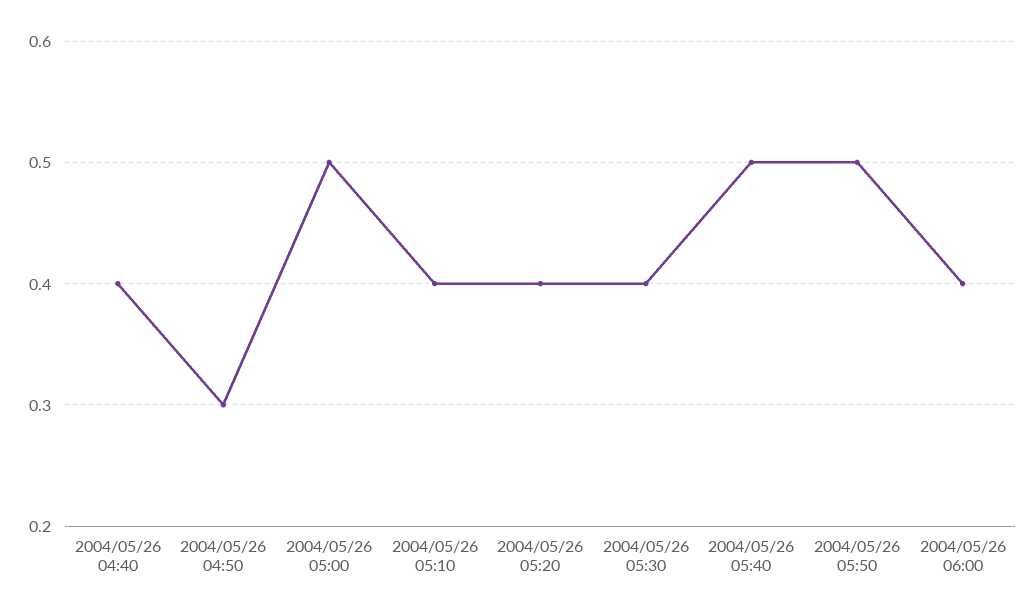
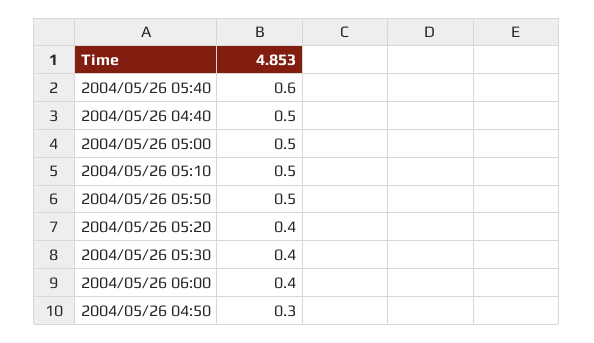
2004/05/26 04:40: 0.4 -> 0.5
2004/05/26 05:10: 0.4 -> 0.5
2004/05/26 05:40: 0.5 -> 0.6

